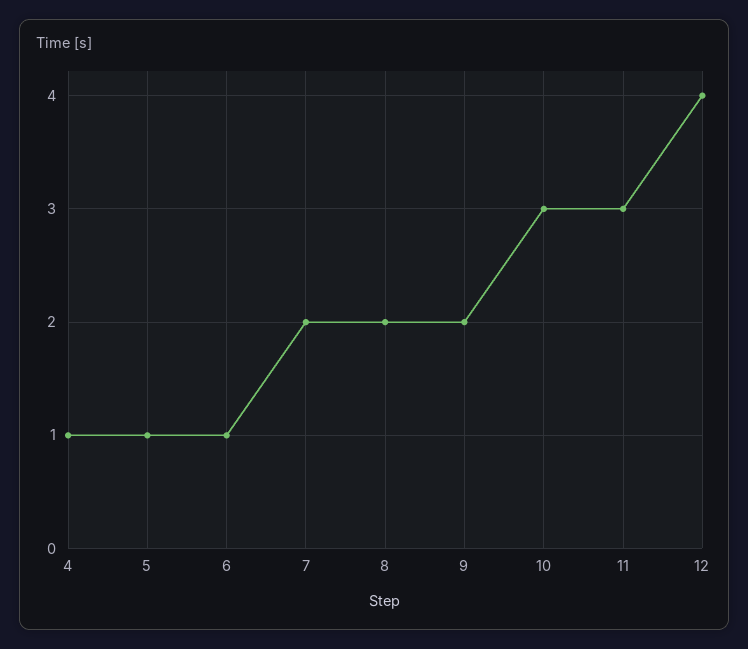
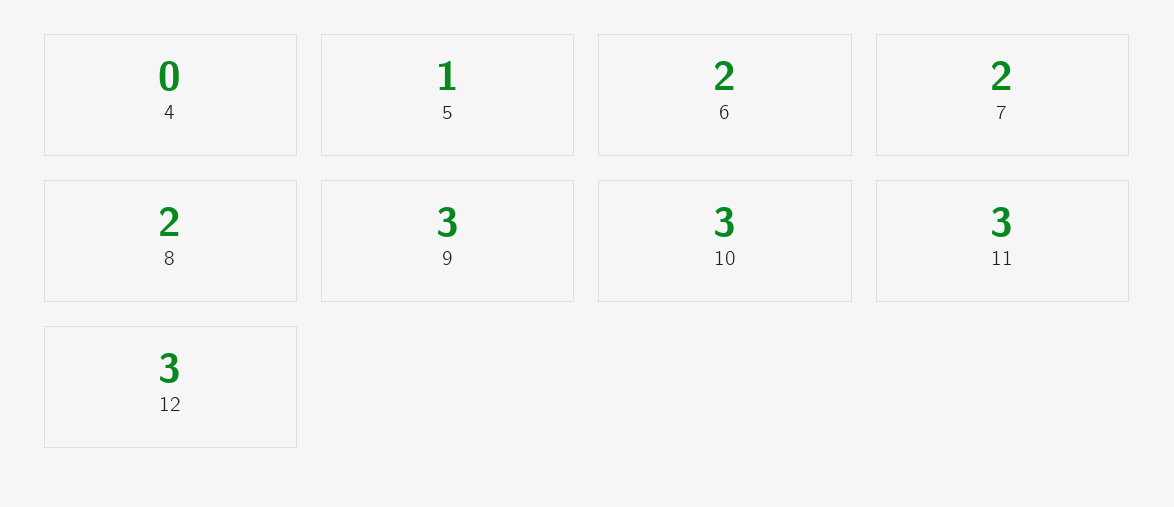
4: 1 -> 0
6: 1 -> 2
9: 2 -> 3
12: 4 -> 3

